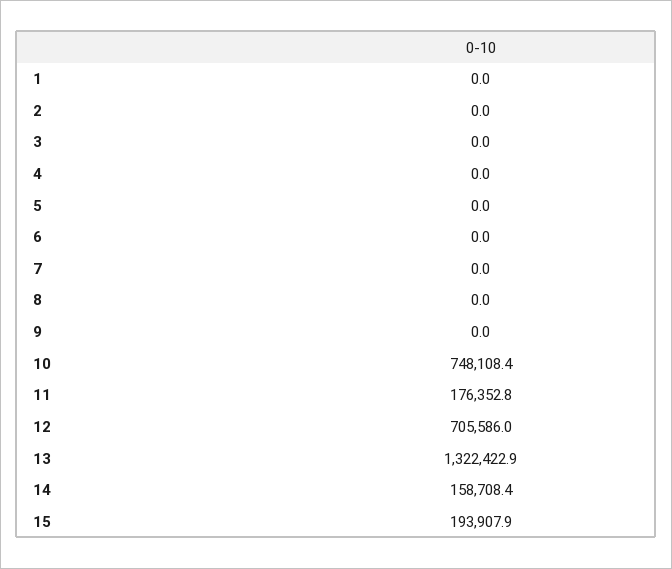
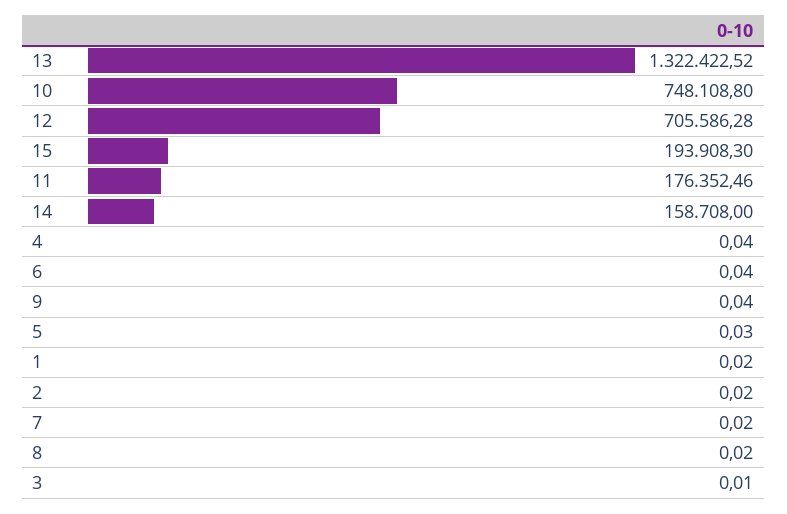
10: 748108.4 -> 748108.8
11: 176352.8 -> 176352.46
12: 705586 -> 705586.28
13: 1322422.9 -> 1322422.52
14: 158708.4 -> 158708
15: 193907.9 -> 193908.3

